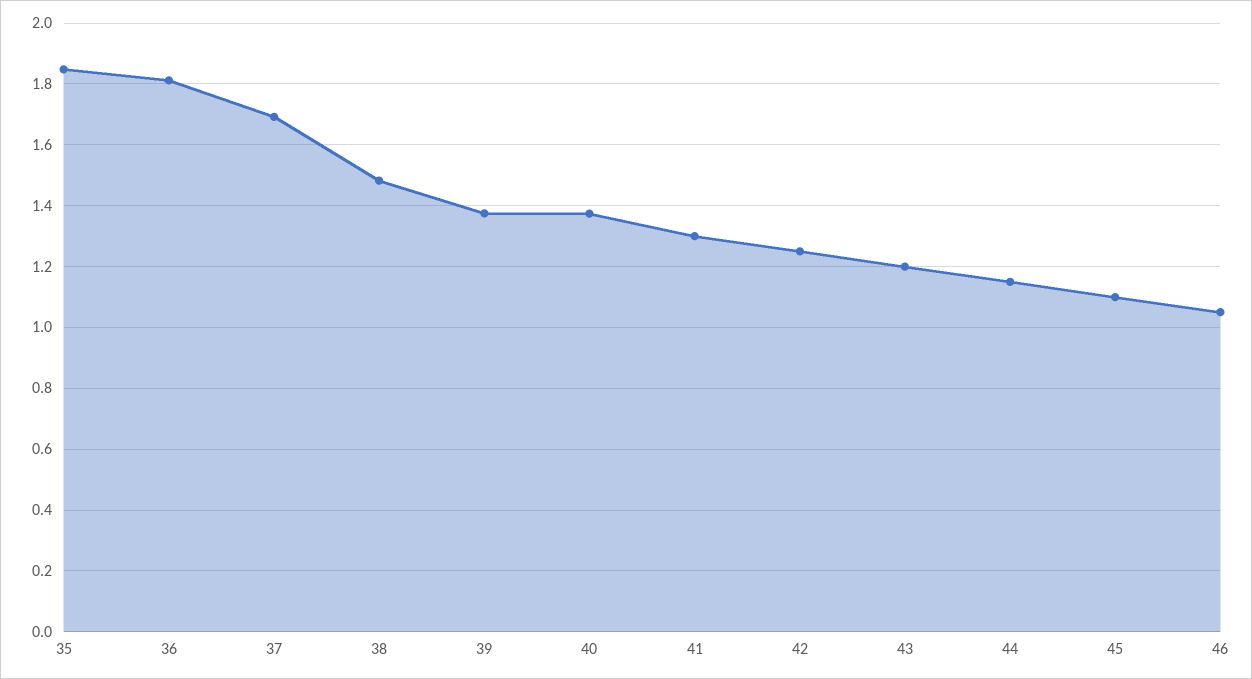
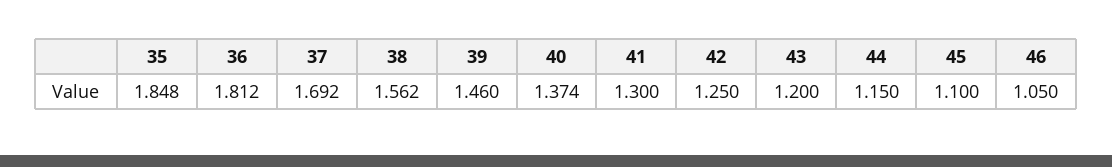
38: 1.48 -> 1.562
39: 1.38 -> 1.46

